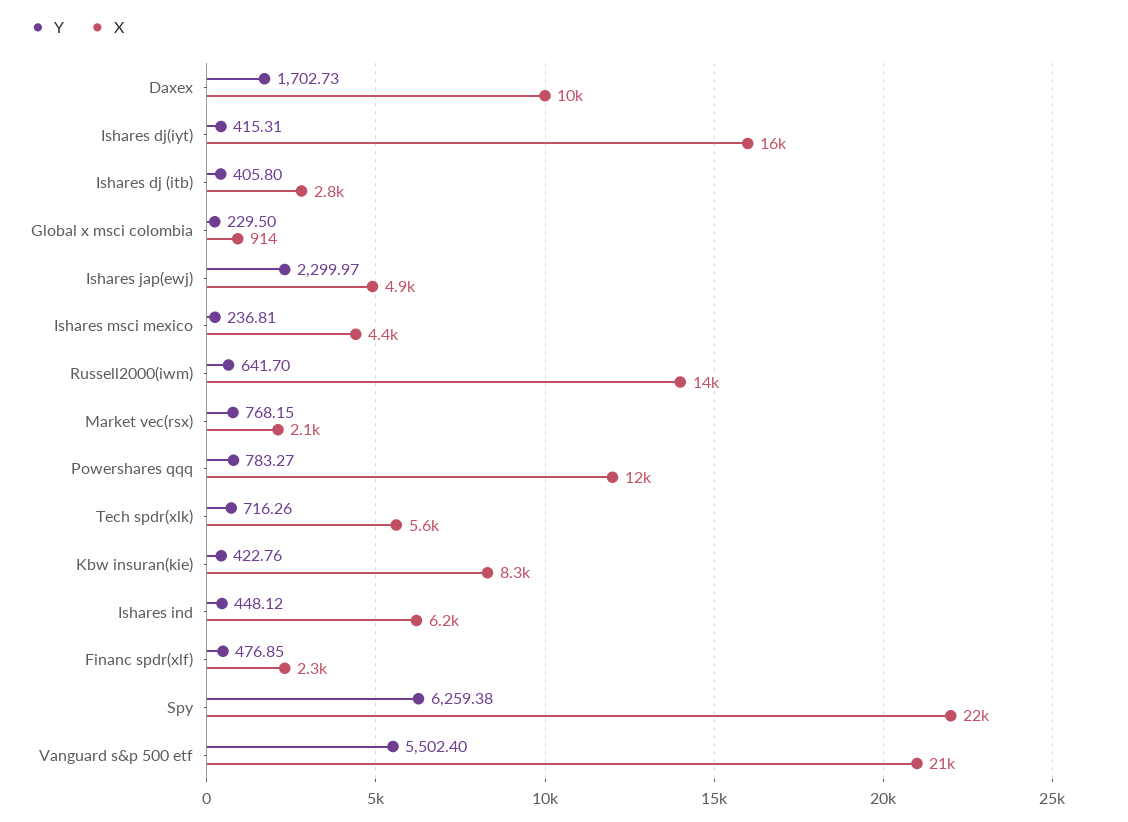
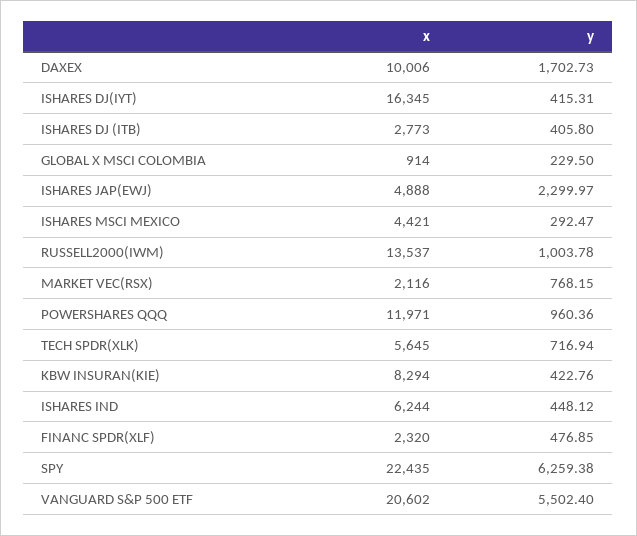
Y, Ishares msci mexico: 236.81 -> 292.47
Y, Russell2000(iwm): 641.7 -> 1003.78
Y, Powershares qqq: 783.27 -> 960.36
Y, Tech spdr(xlk): 716.26 -> 716.94

